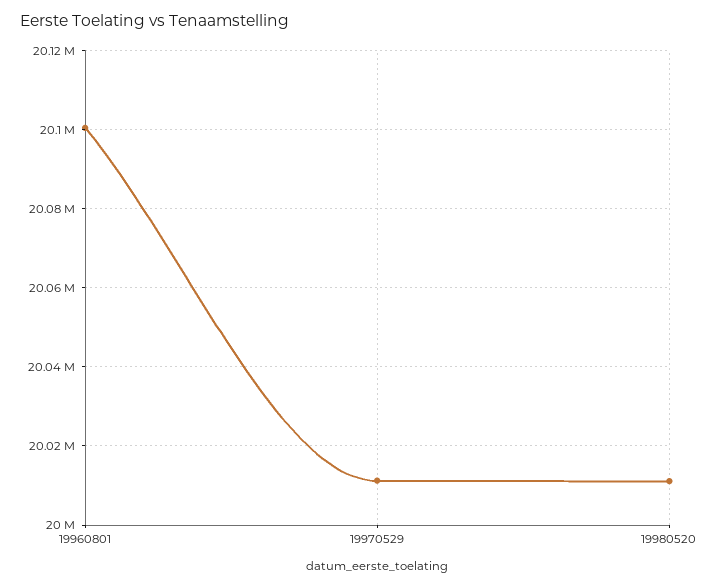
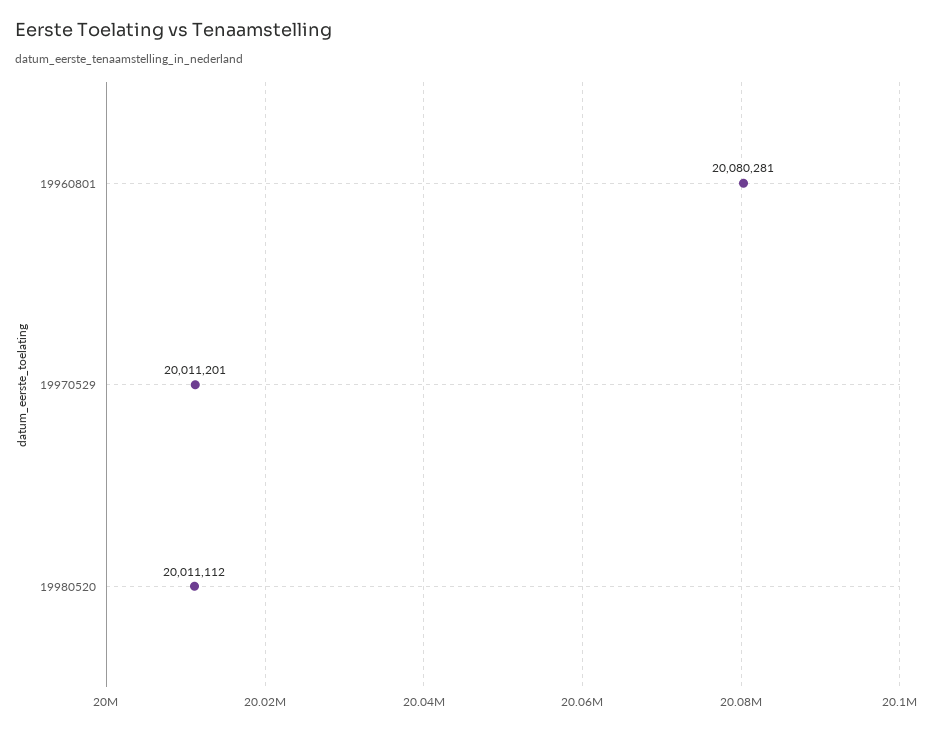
19960801: 20100000 -> 20080281

